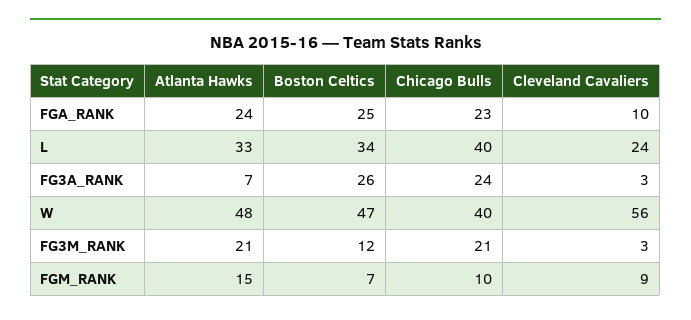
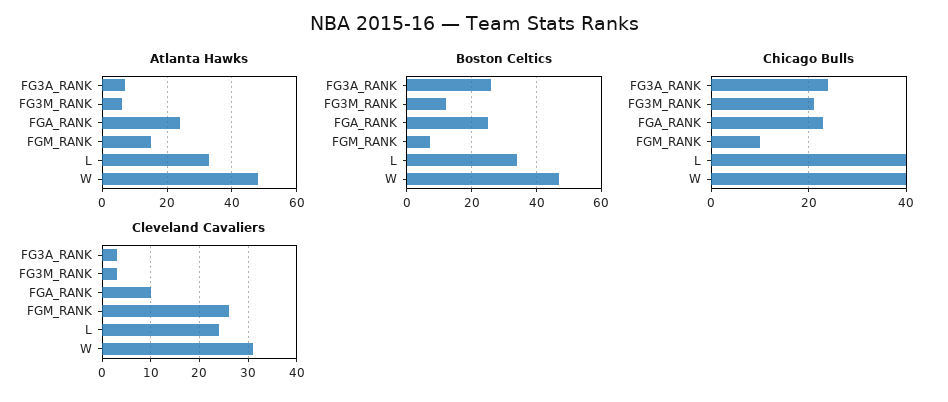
Cleveland Cavaliers, W: 56 -> 30
Atlanta Hawks, FG3M_RANK: 21 -> 5
Cleveland Cavaliers, FGM_RANK: 9 -> 25

